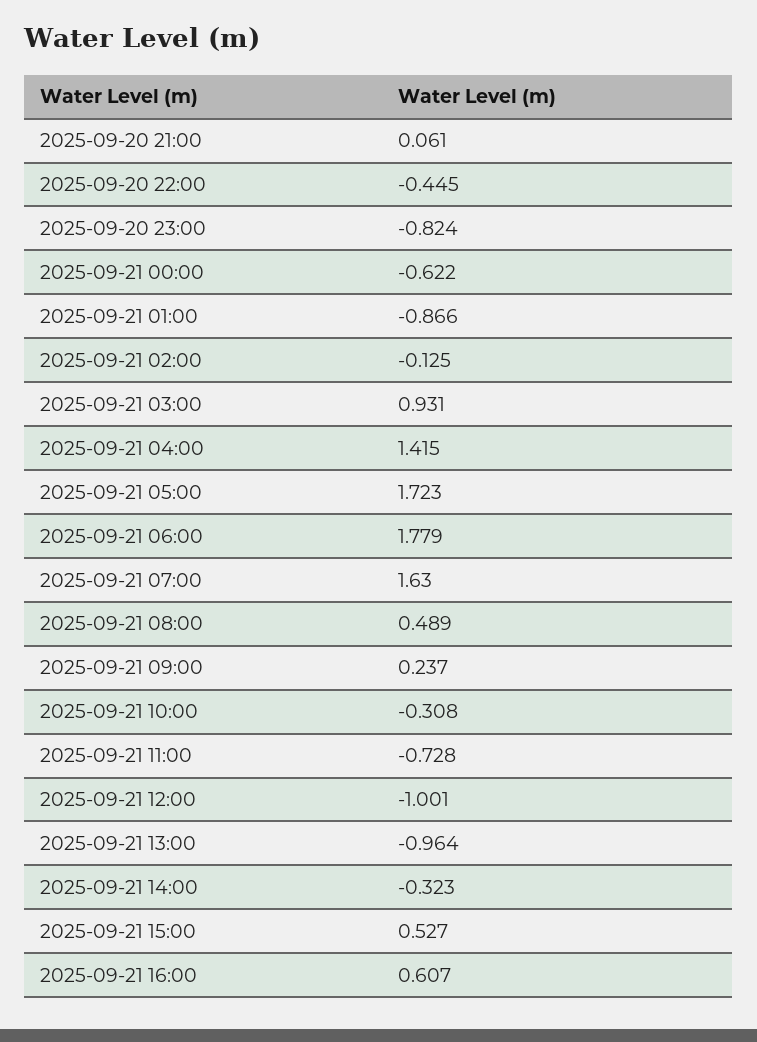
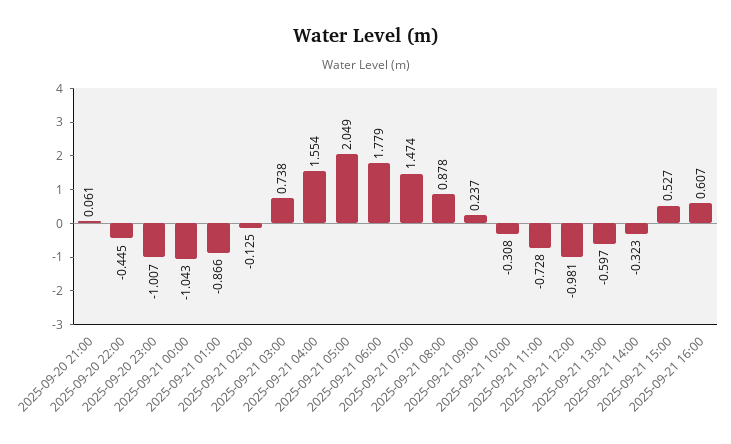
2025-09-20 23:00: -0.824 -> -1.007
2025-09-21 00:00: -0.622 -> -1.043
2025-09-21 03:00: 0.931 -> 0.738
2025-09-21 04:00: 1.415 -> 1.554
2025-09-21 05:00: 1.723 -> 2.049
2025-09-21 07:00: 1.63 -> 1.474
2025-09-21 08:00: 0.489 -> 0.878
2025-09-21 12:00: -1.001 -> -0.981
2025-09-21 13:00: -0.964 -> -0.597

